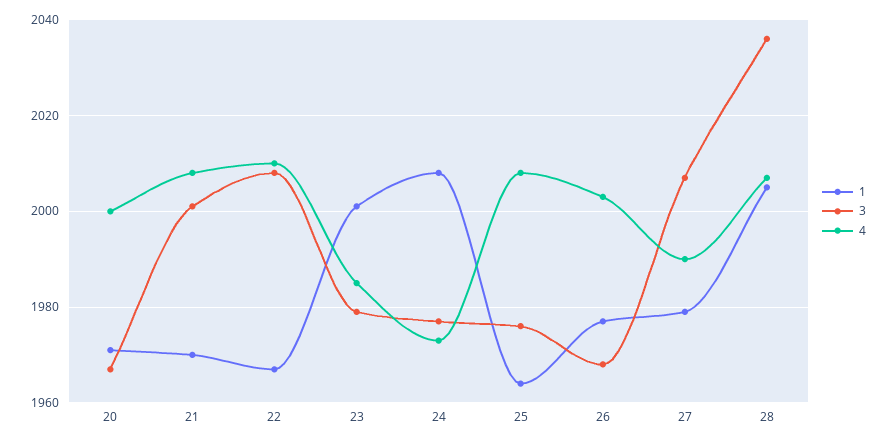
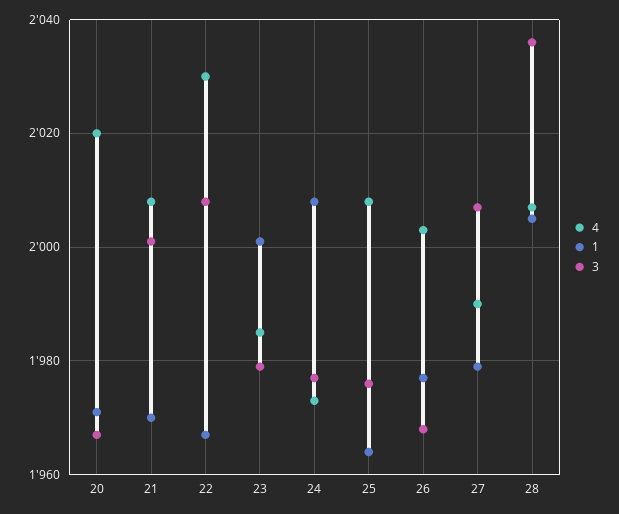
4, 20: 2000 -> 2020
4, 22: 2010 -> 2030

